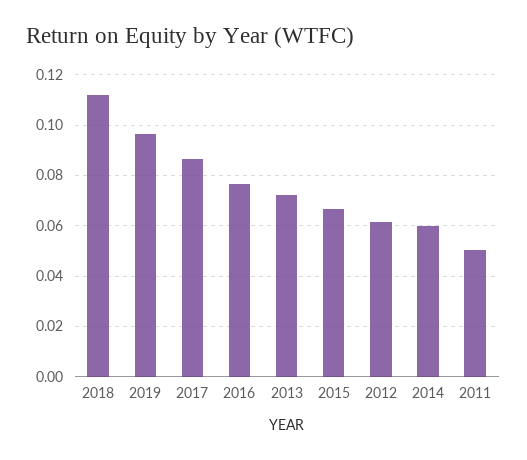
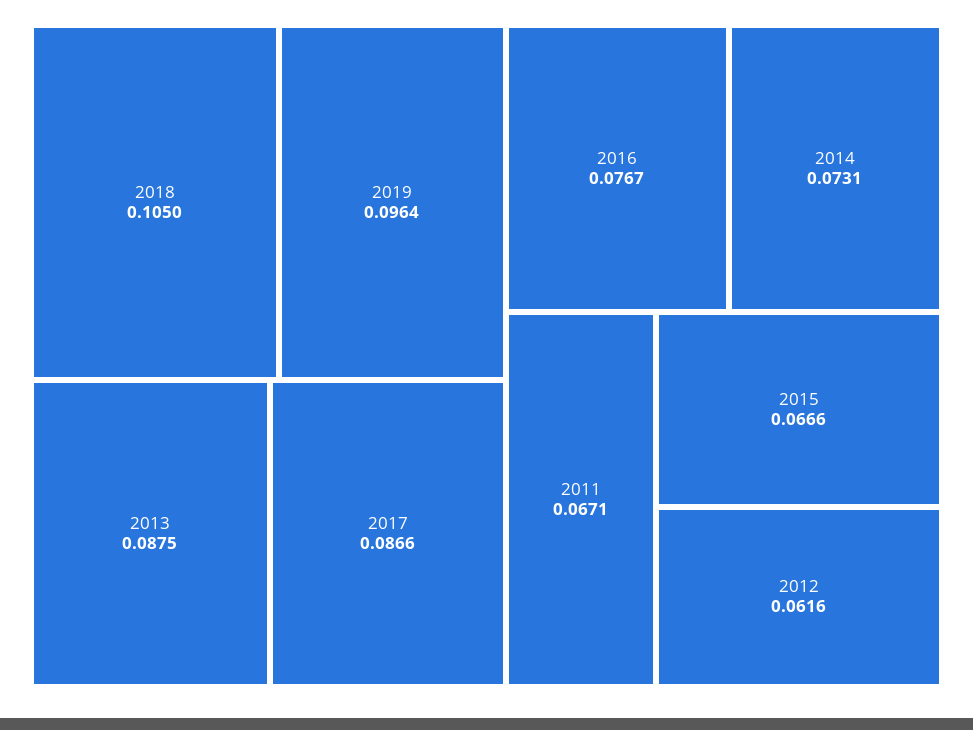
2018: 0.1125 -> 0.105
2013: 0.0725 -> 0.0875
2014: 0.06 -> 0.0731
2011: 0.05 -> 0.0671

